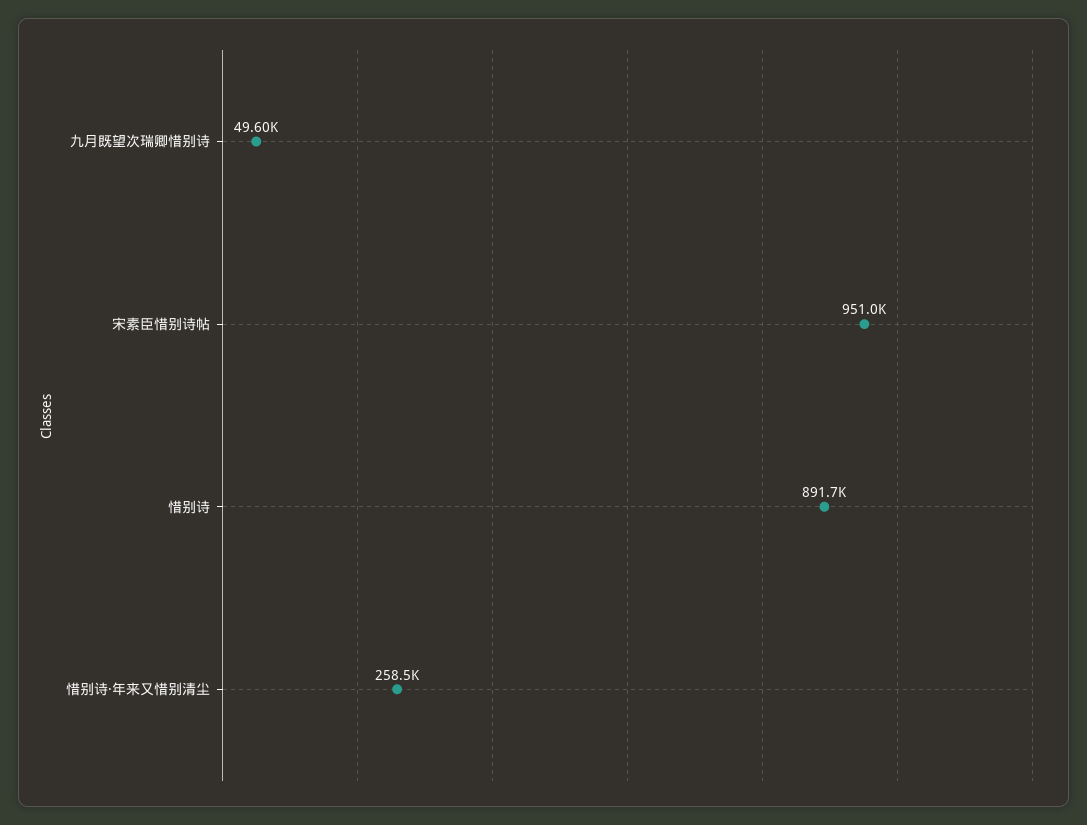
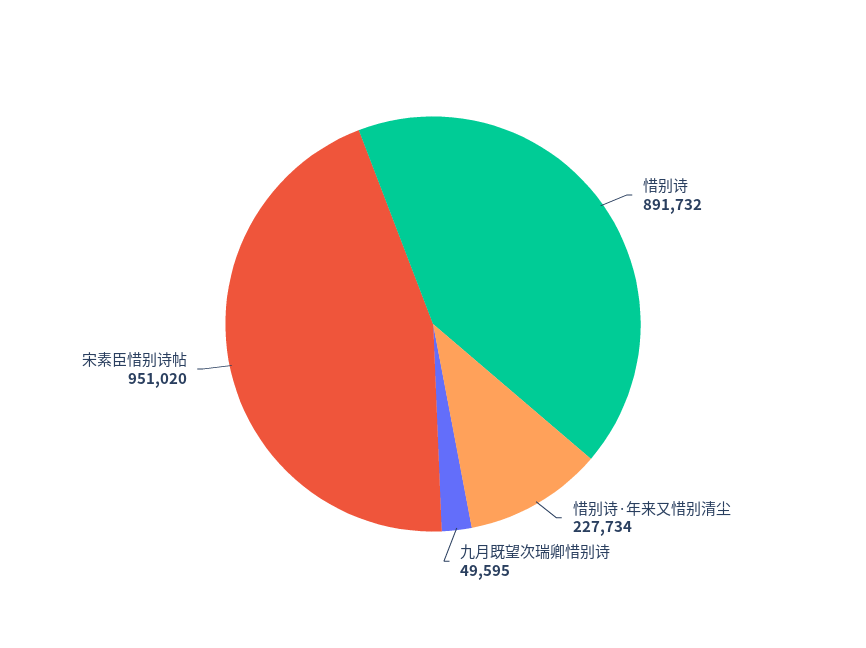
惜别诗·年来又惜别清尘: 258500 -> 227734

